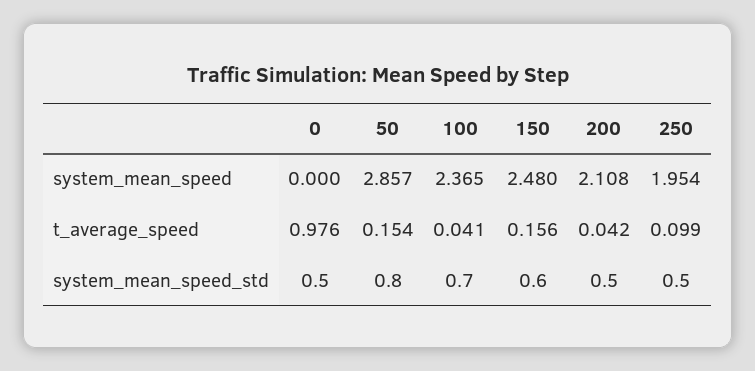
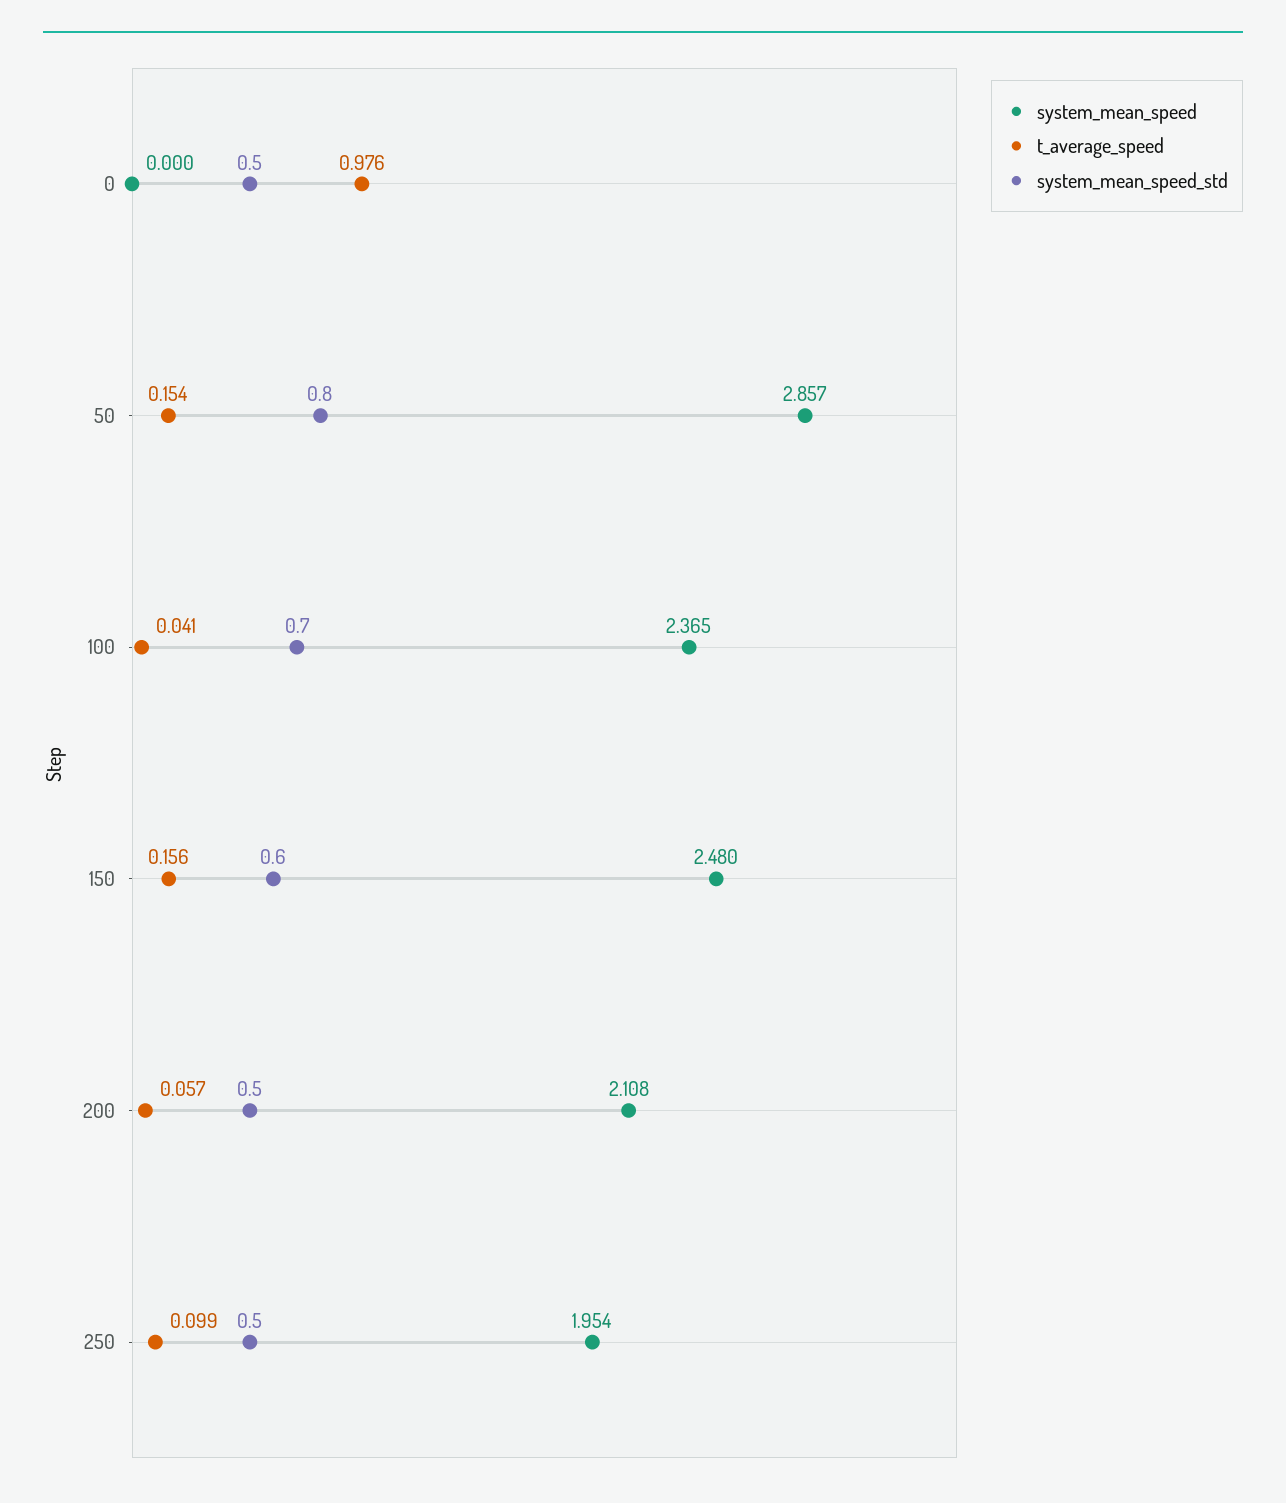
t_average_speed, 200: 0.042 -> 0.057

